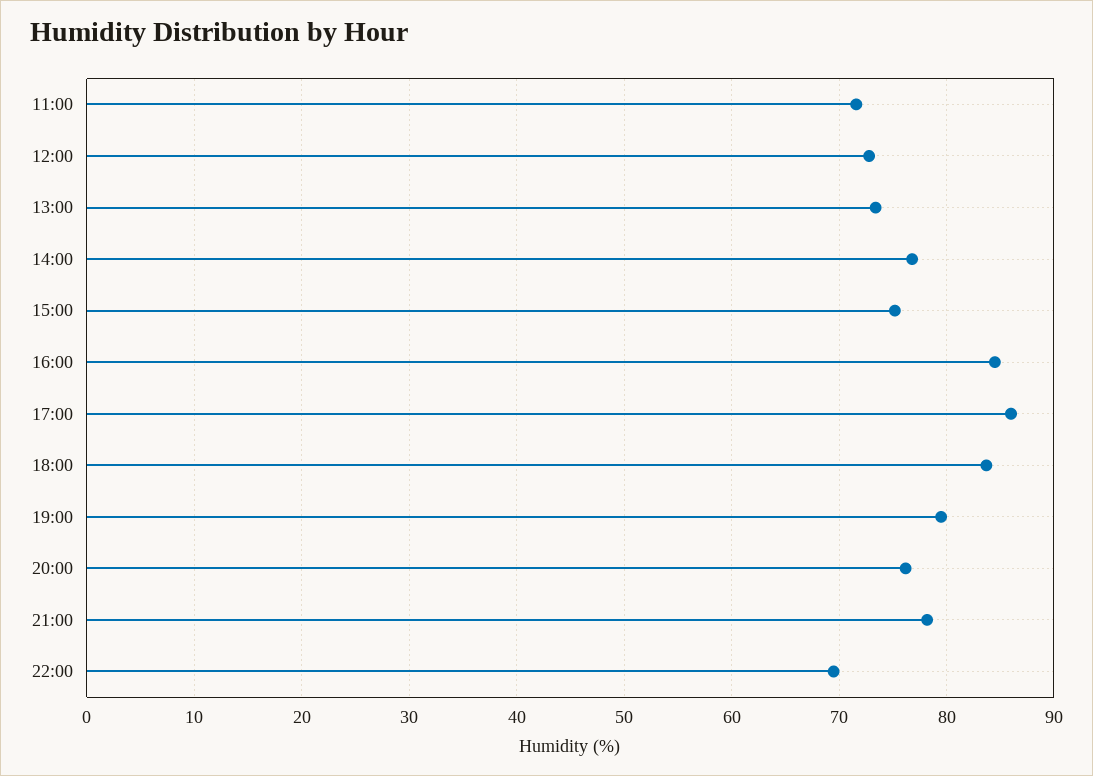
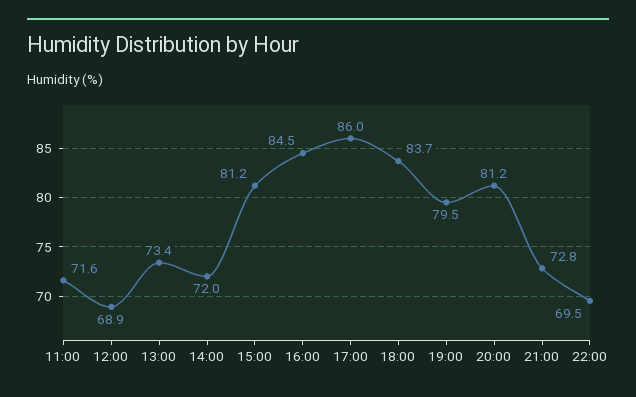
12:00: 73 -> 68.9
14:00: 77 -> 72
15:00: 75 -> 81.2
20:00: 76 -> 81.2
21:00: 78 -> 72.8

